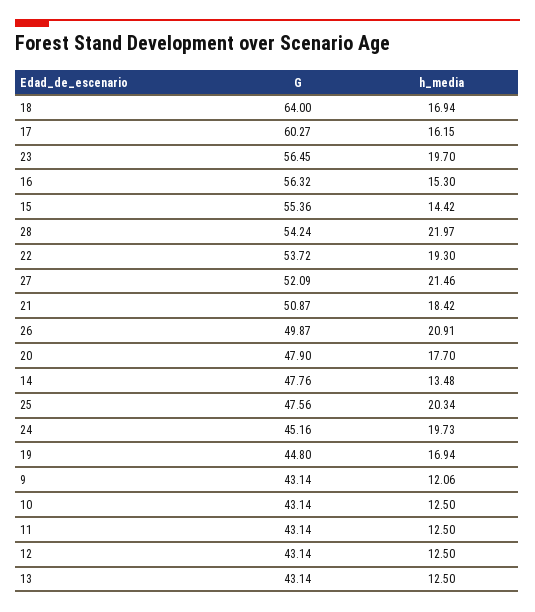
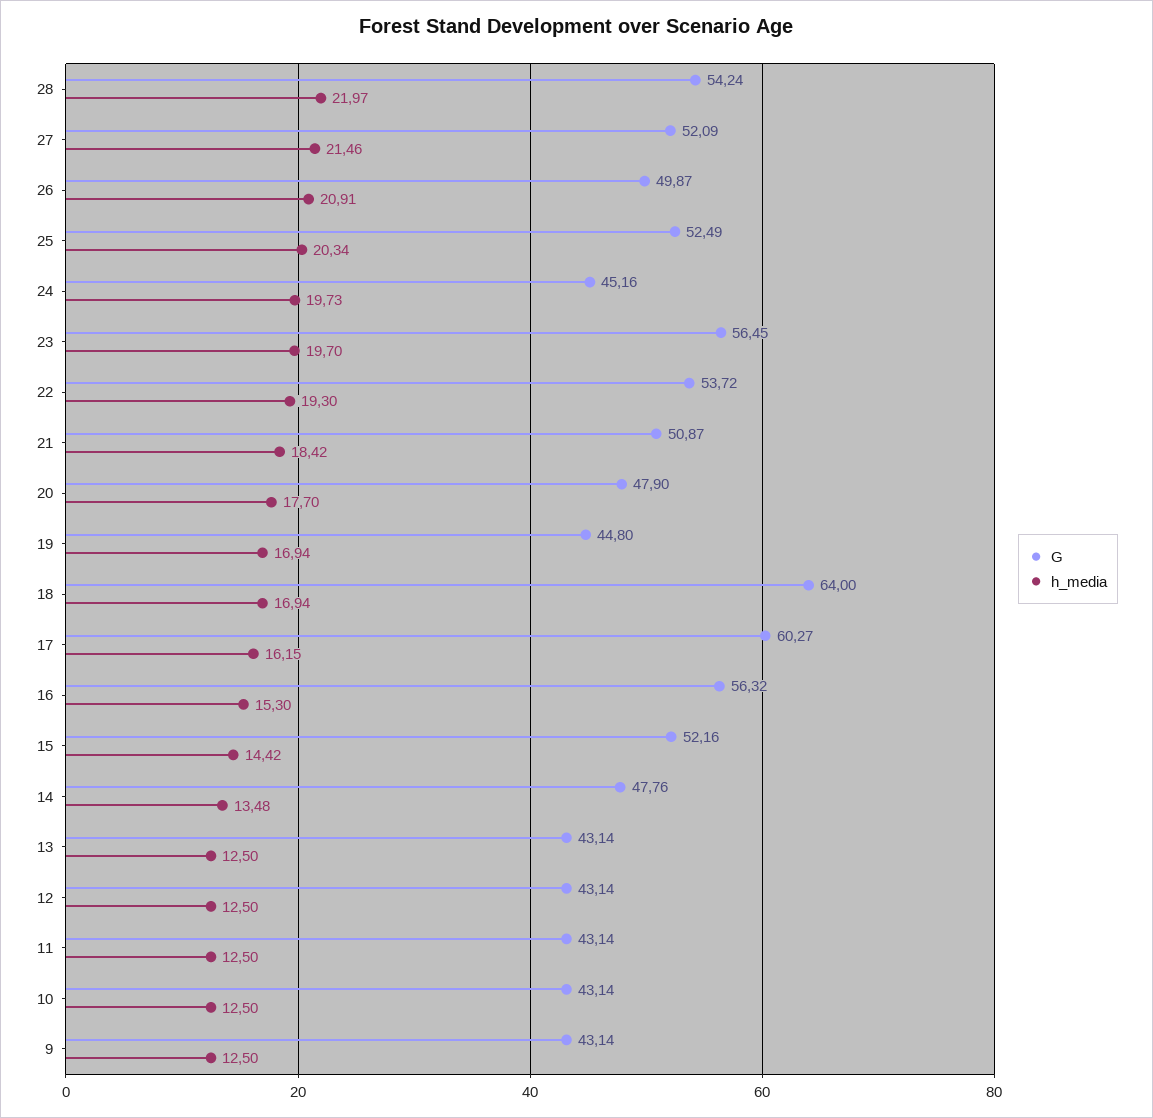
G, 15: 55.36 -> 52.16
G, 25: 47.56 -> 52.49
h_media, 9: 12.06 -> 12.5

